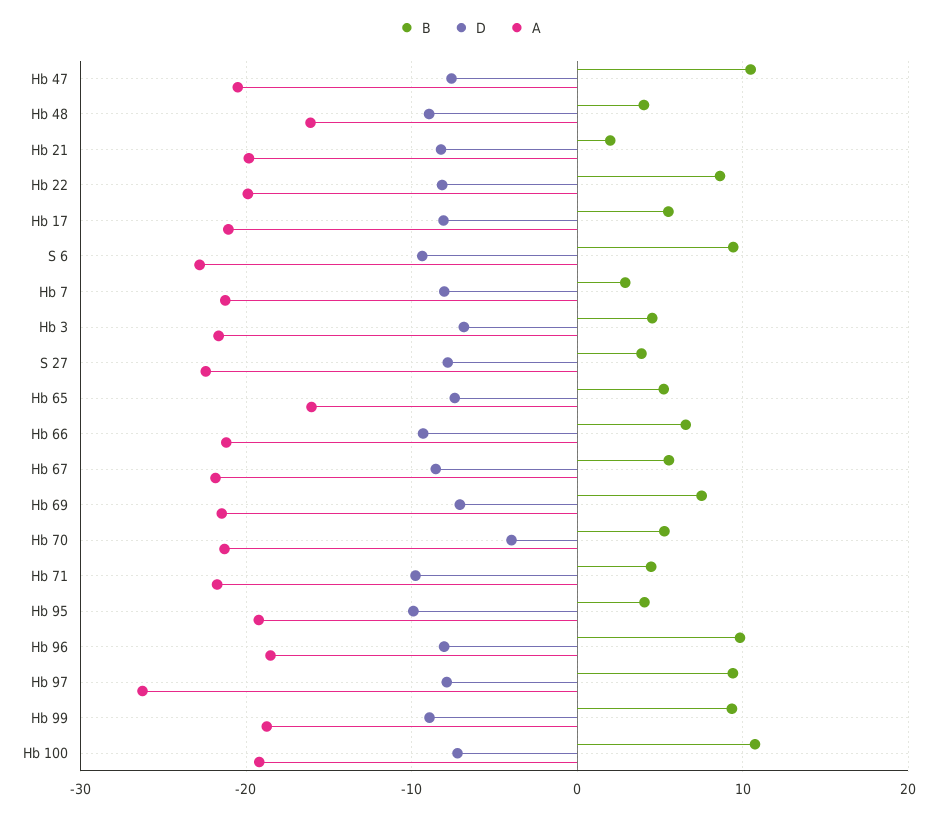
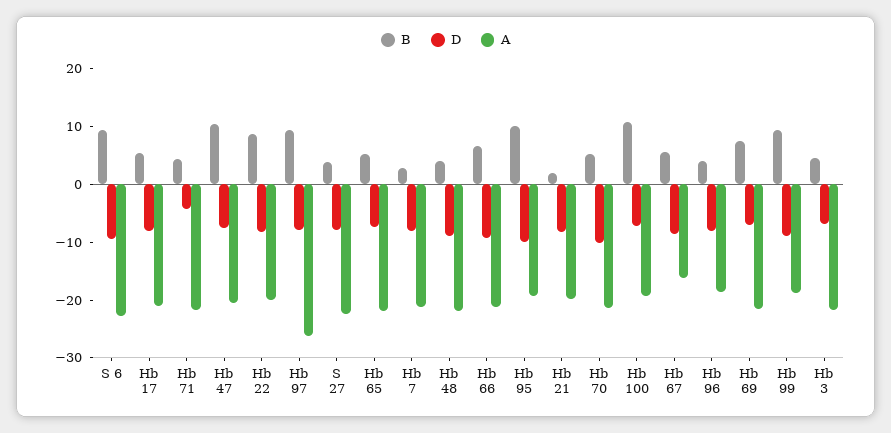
A, Hb 48: -16 -> -22
A, Hb 65: -16 -> -22
A, Hb 67: -22 -> -16
D, Hb 70: -4 -> -10
D, Hb 71: -10 -> -4
B, Hb 95: 4 -> 10
B, Hb 96: 10 -> 4

